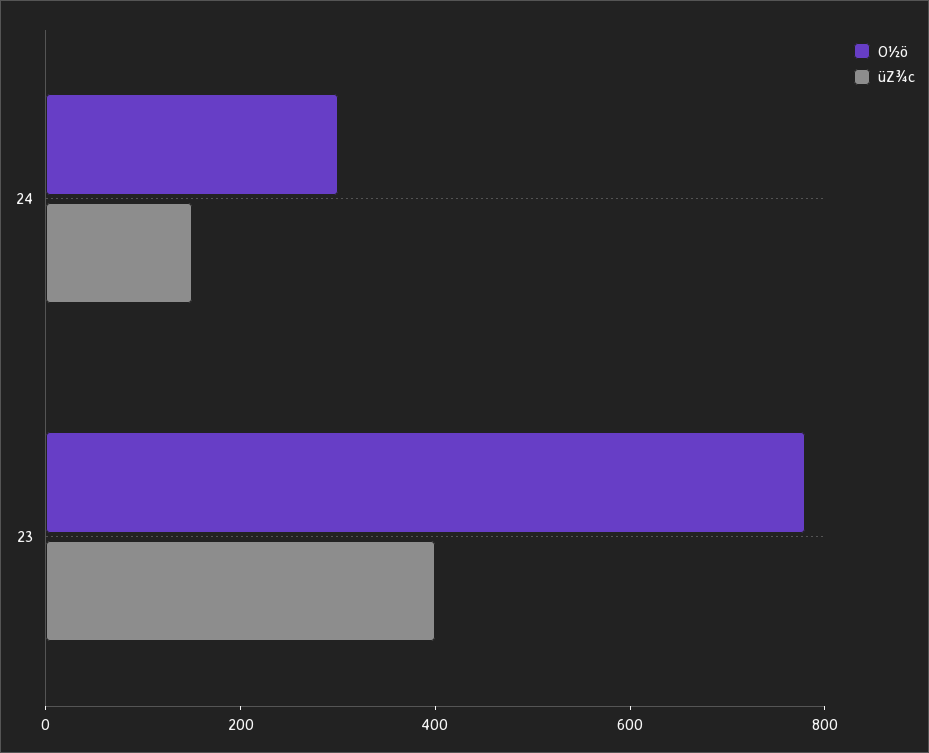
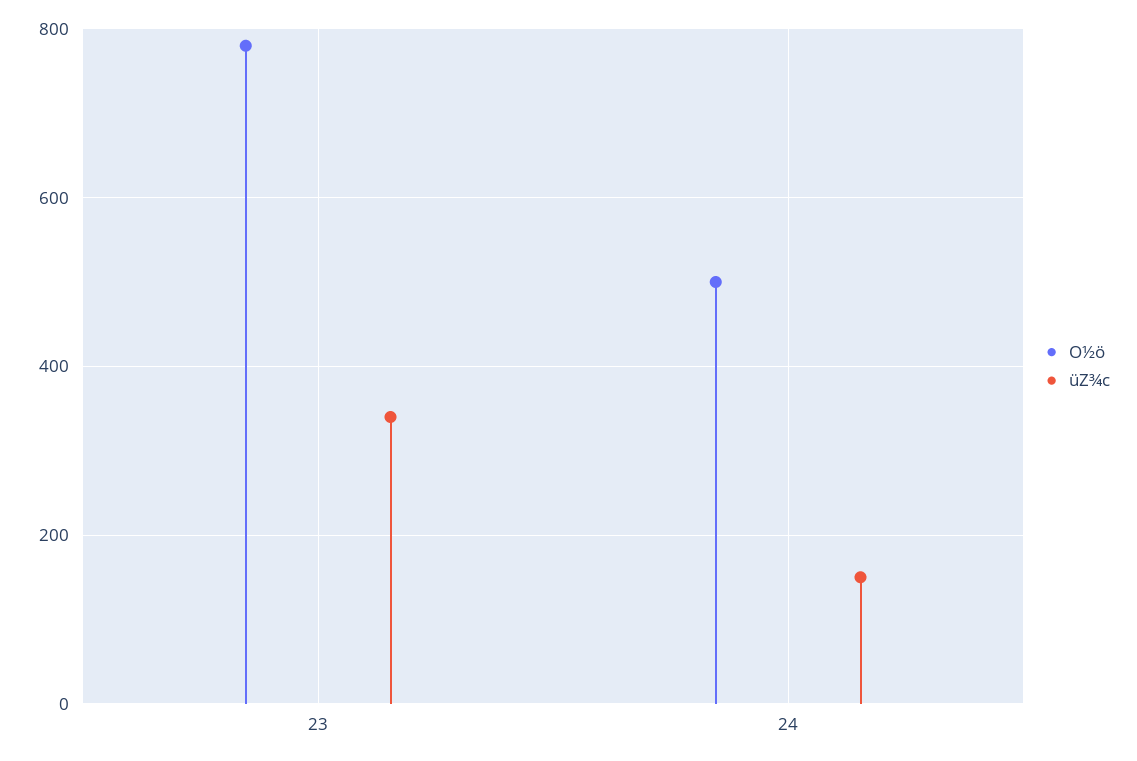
O½ö, 24: 300 -> 500
üZ¾c, 23: 400 -> 340

